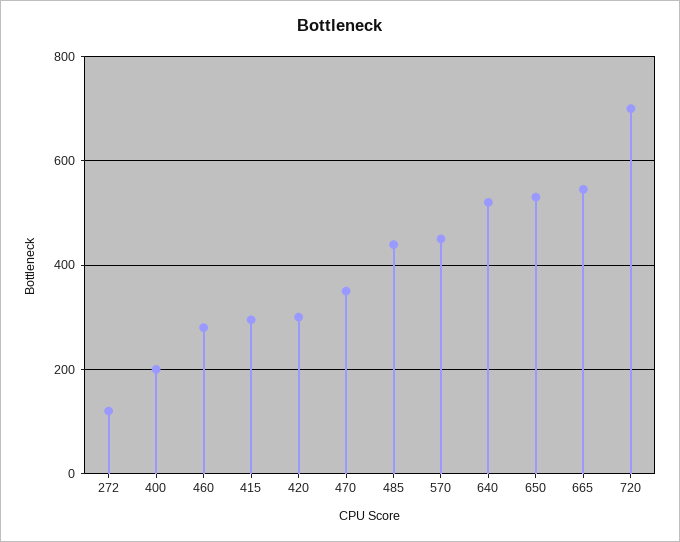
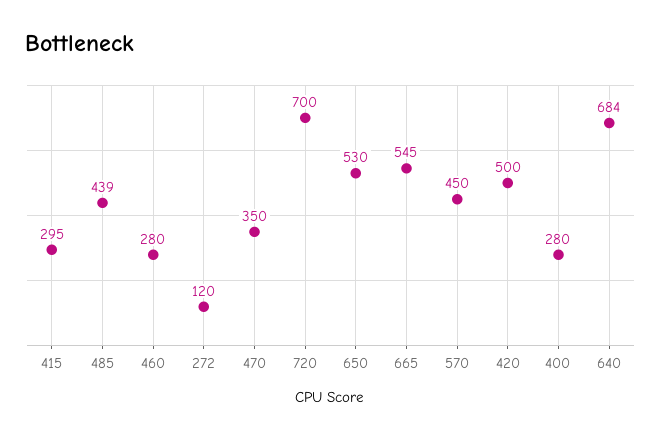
400: 200 -> 280
420: 300 -> 500
640: 520 -> 684

